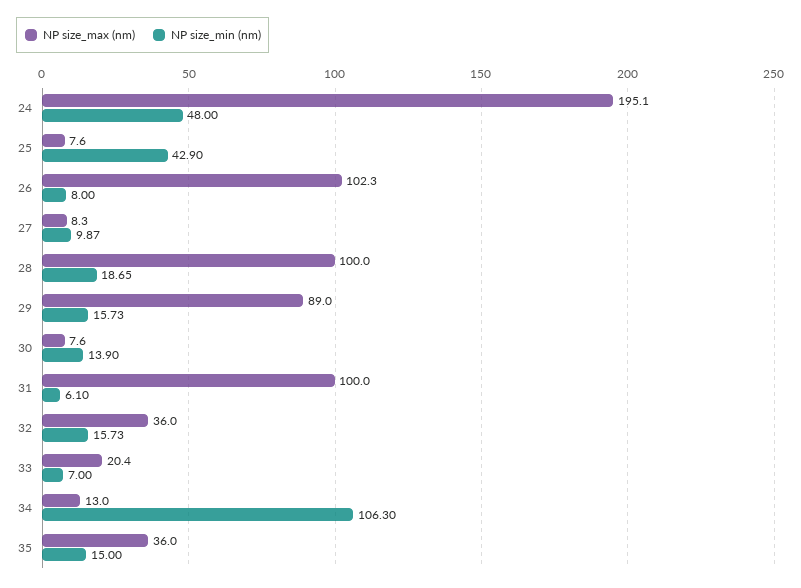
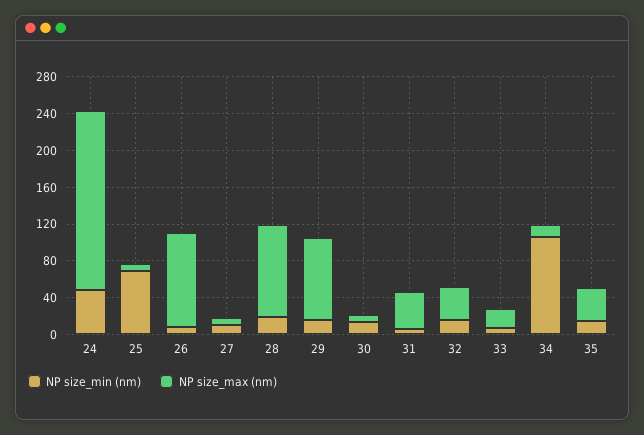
NP size_min (nm), 25: 42.9 -> 70
NP size_max (nm), 31: 100 -> 40

